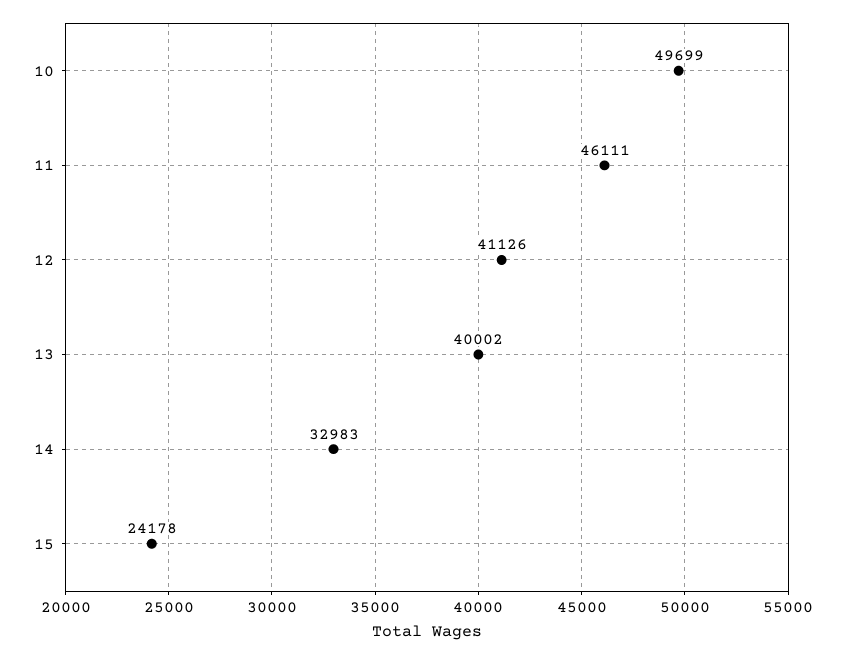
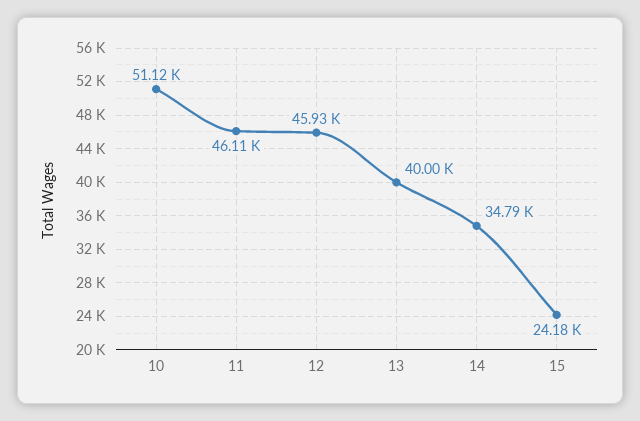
10: 49699 -> 51120
12: 41126 -> 45930
14: 32983 -> 34790

